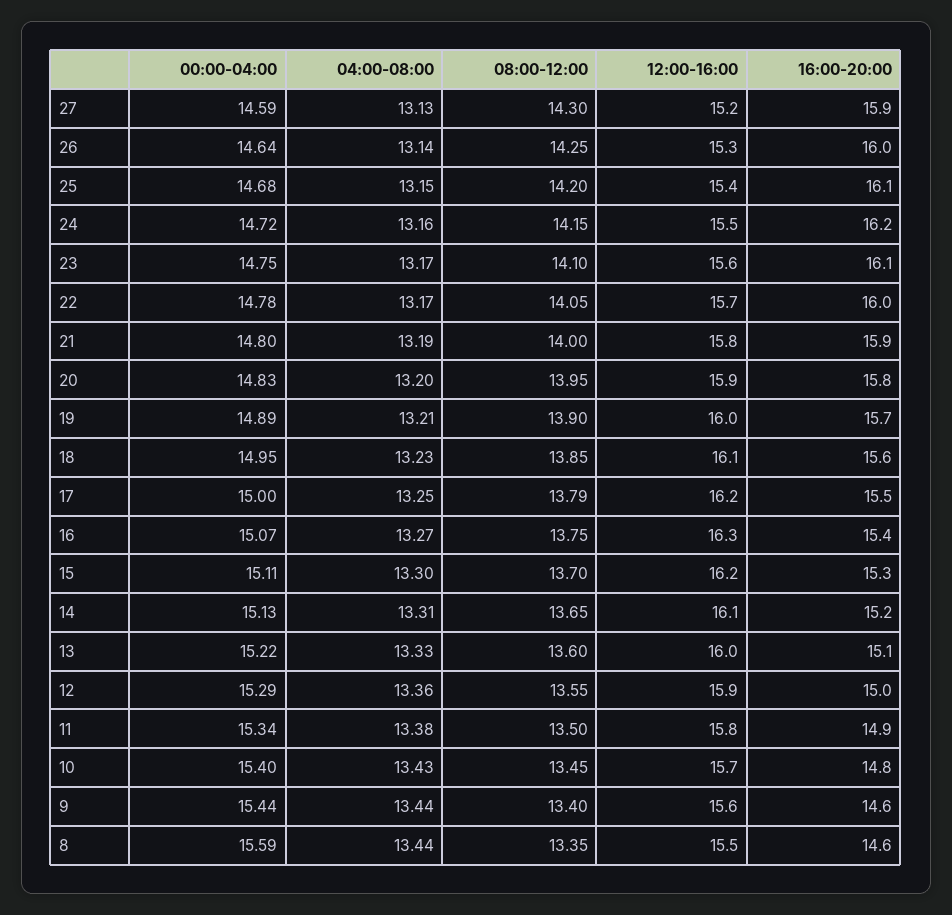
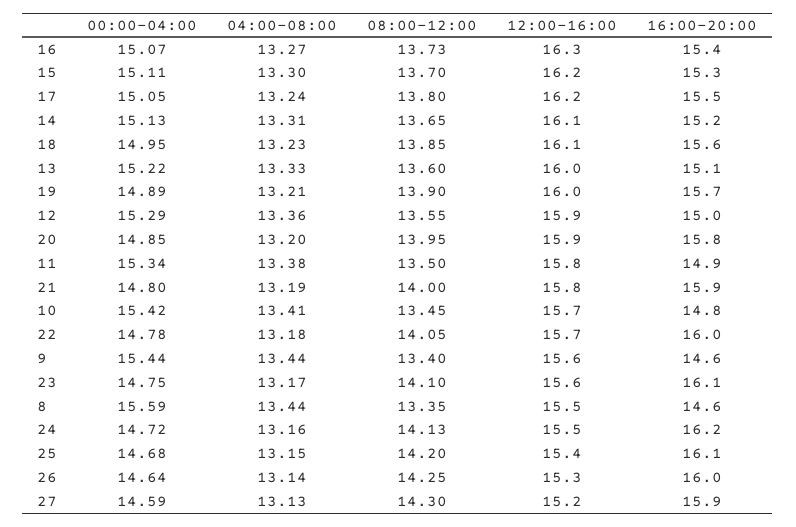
08:00-12:00, 24: 14.15 -> 14.13
04:00-08:00, 22: 13.17 -> 13.18
00:00-04:00, 20: 14.83 -> 14.85
00:00-04:00, 17: 15 -> 15.05
04:00-08:00, 17: 13.25 -> 13.24
08:00-12:00, 17: 13.79 -> 13.8
08:00-12:00, 16: 13.75 -> 13.73
00:00-04:00, 10: 15.4 -> 15.42
04:00-08:00, 10: 13.43 -> 13.41

